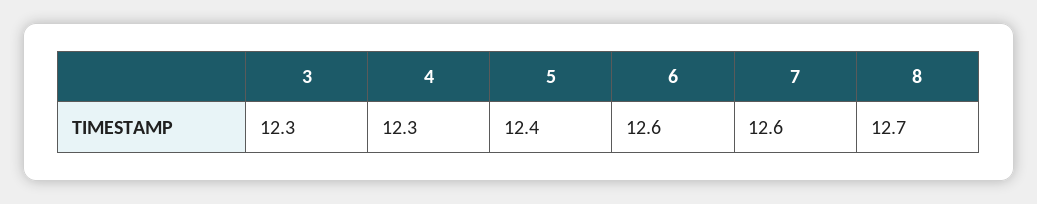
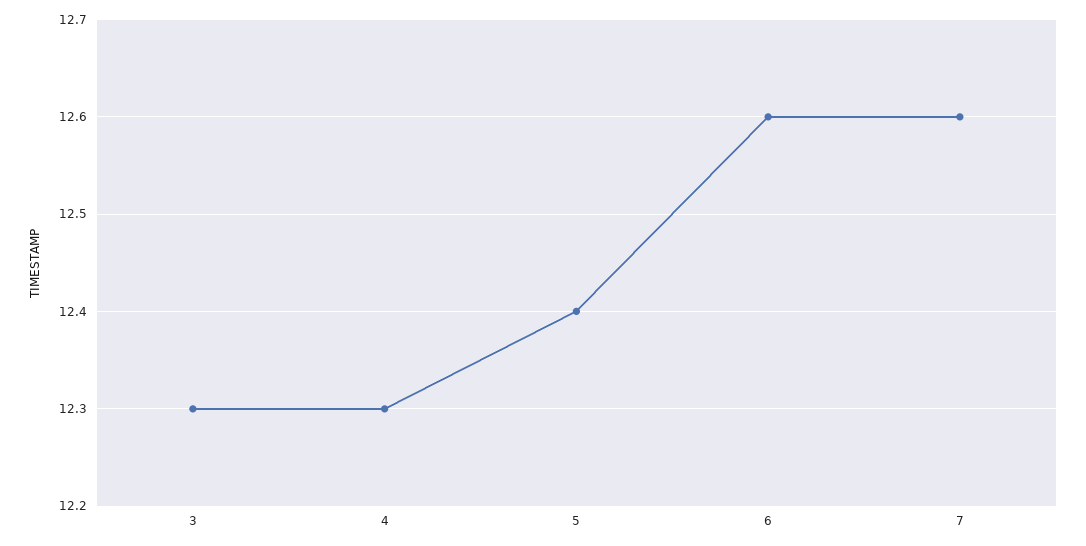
8: 12.7 -> none

